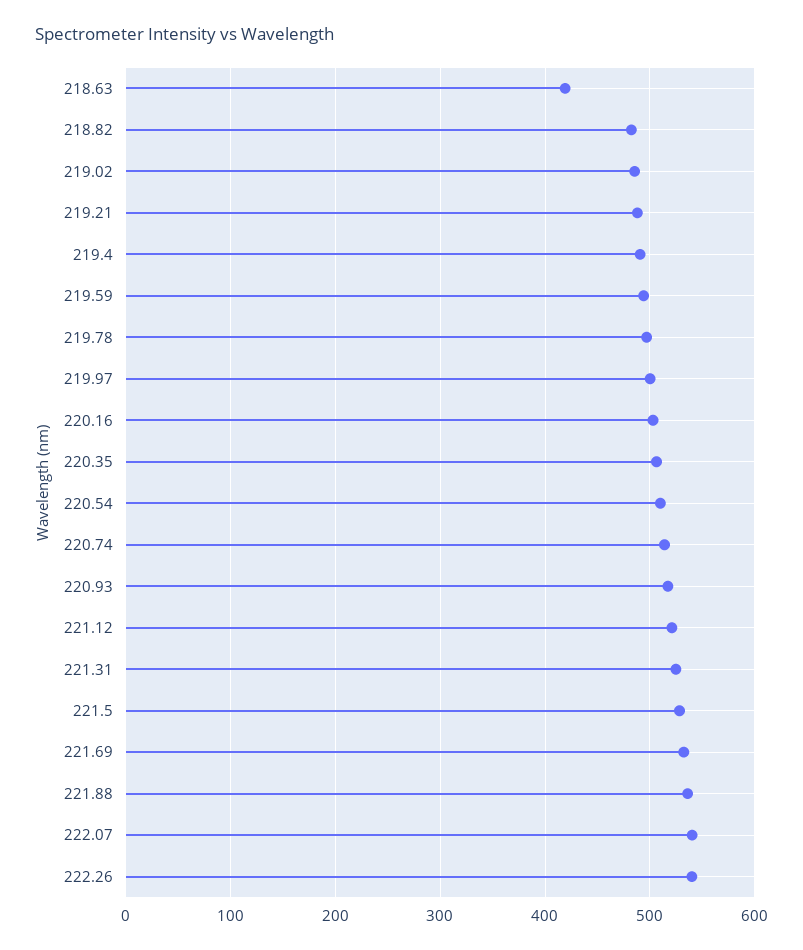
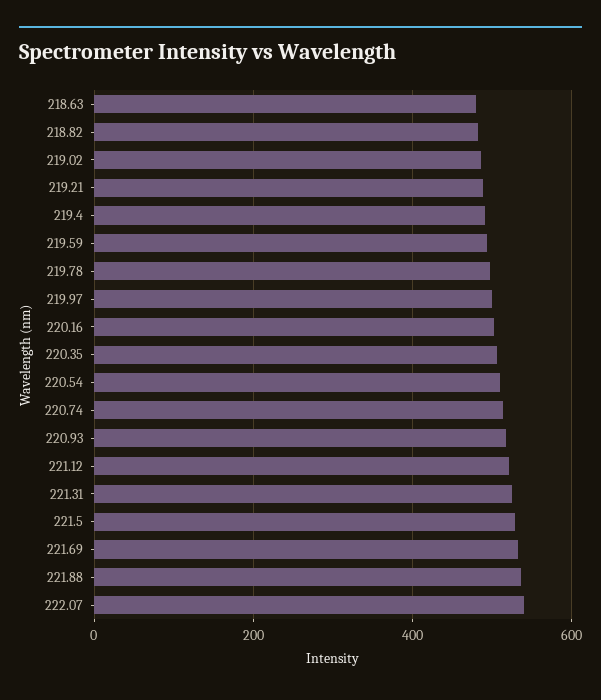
218.63: 420 -> 480
222.26: 540 -> none

